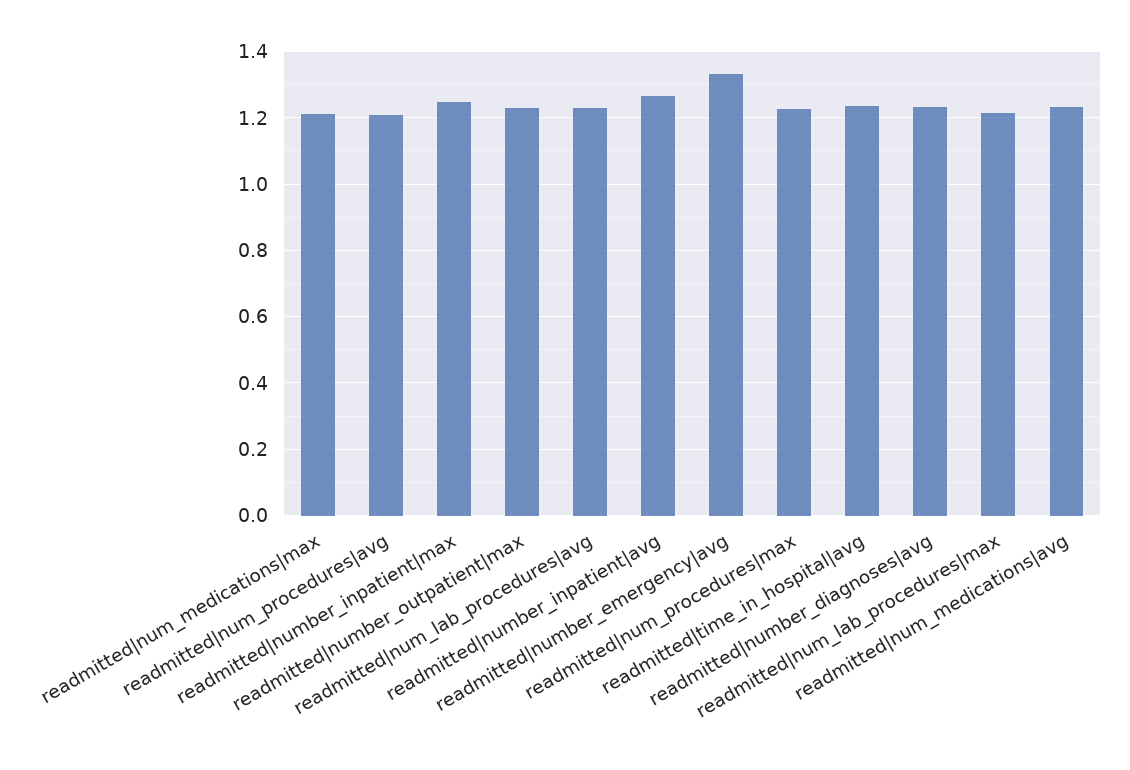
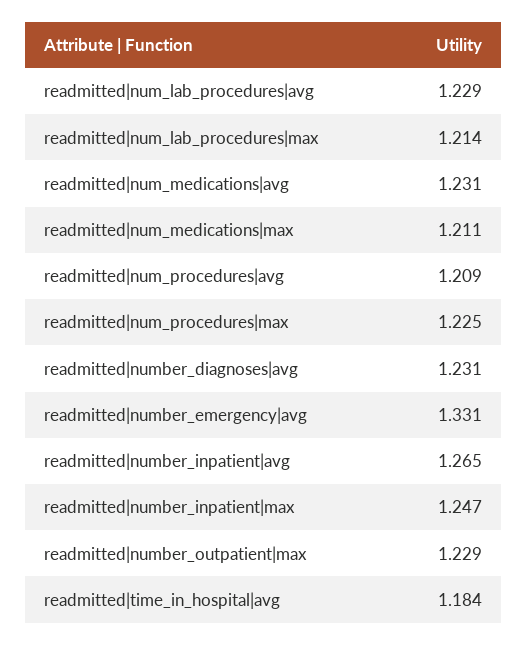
readmitted|time_in_hospital|avg: 1.24 -> 1.184

